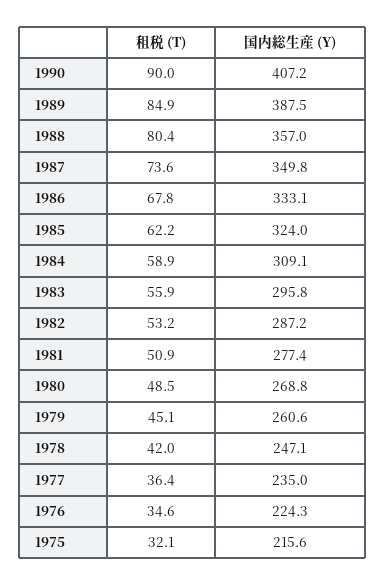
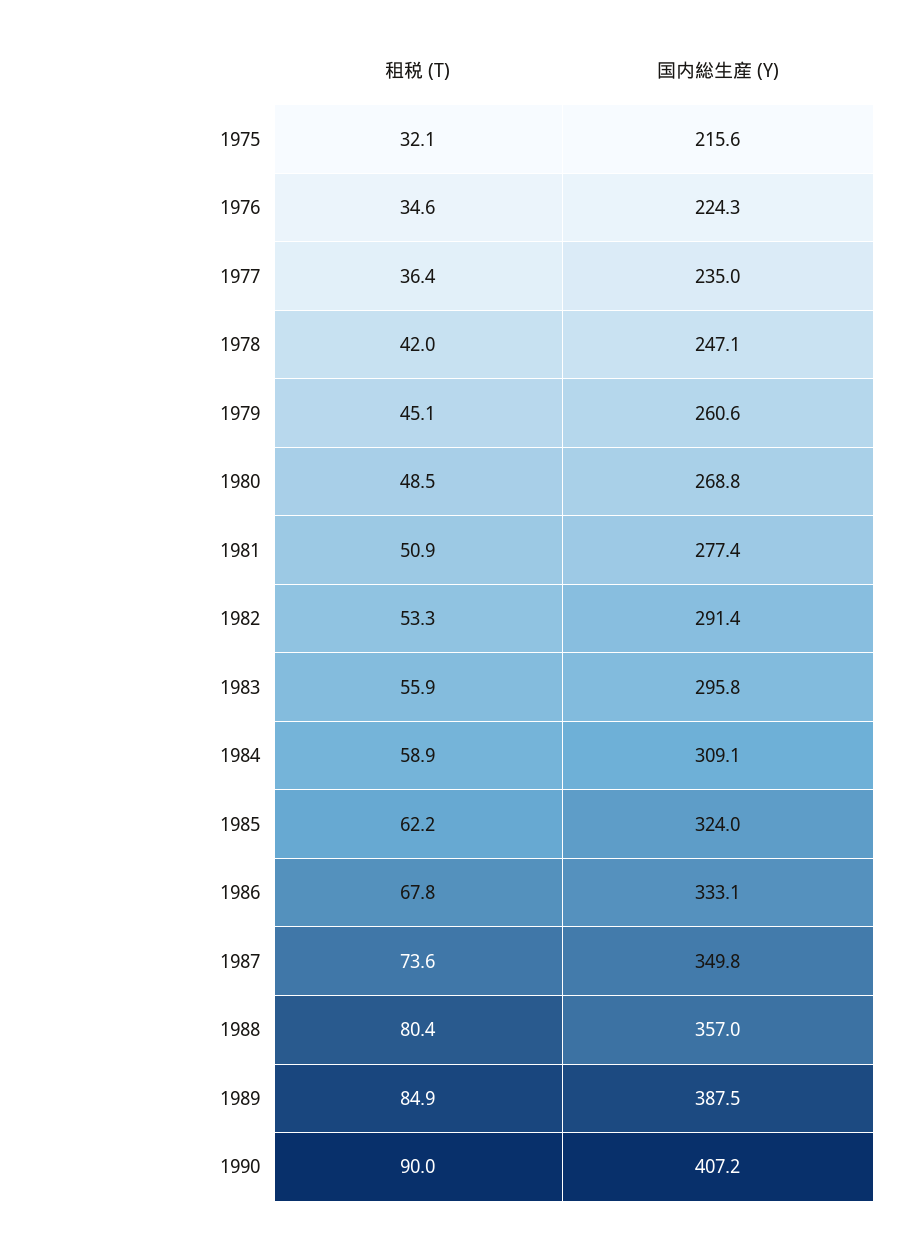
租税 (T), 1982: 53.2 -> 53.3
国内総生産 (Y), 1982: 287.2 -> 291.4

